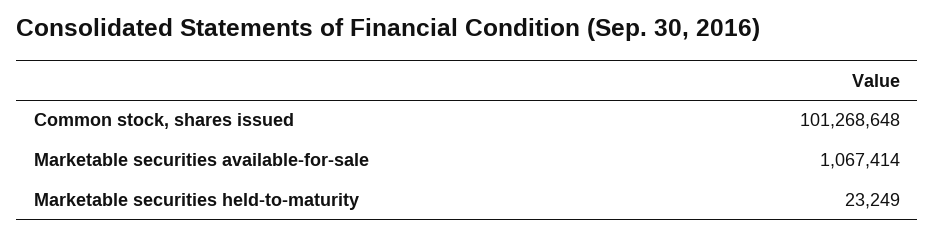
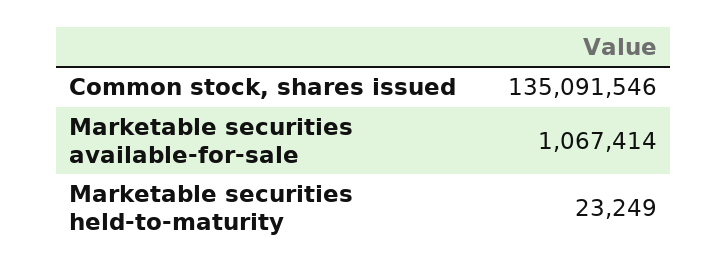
Common stock, shares issued: 101268648 -> 135091546

